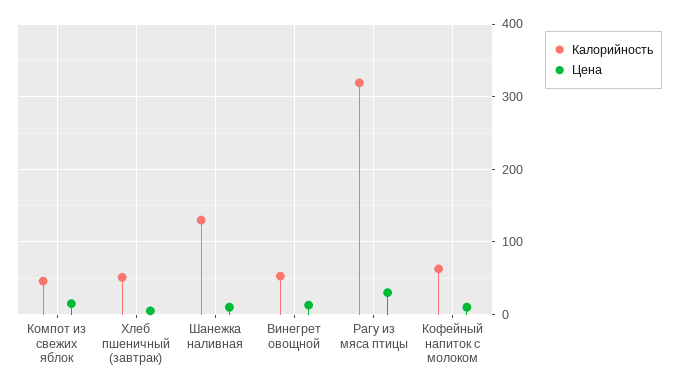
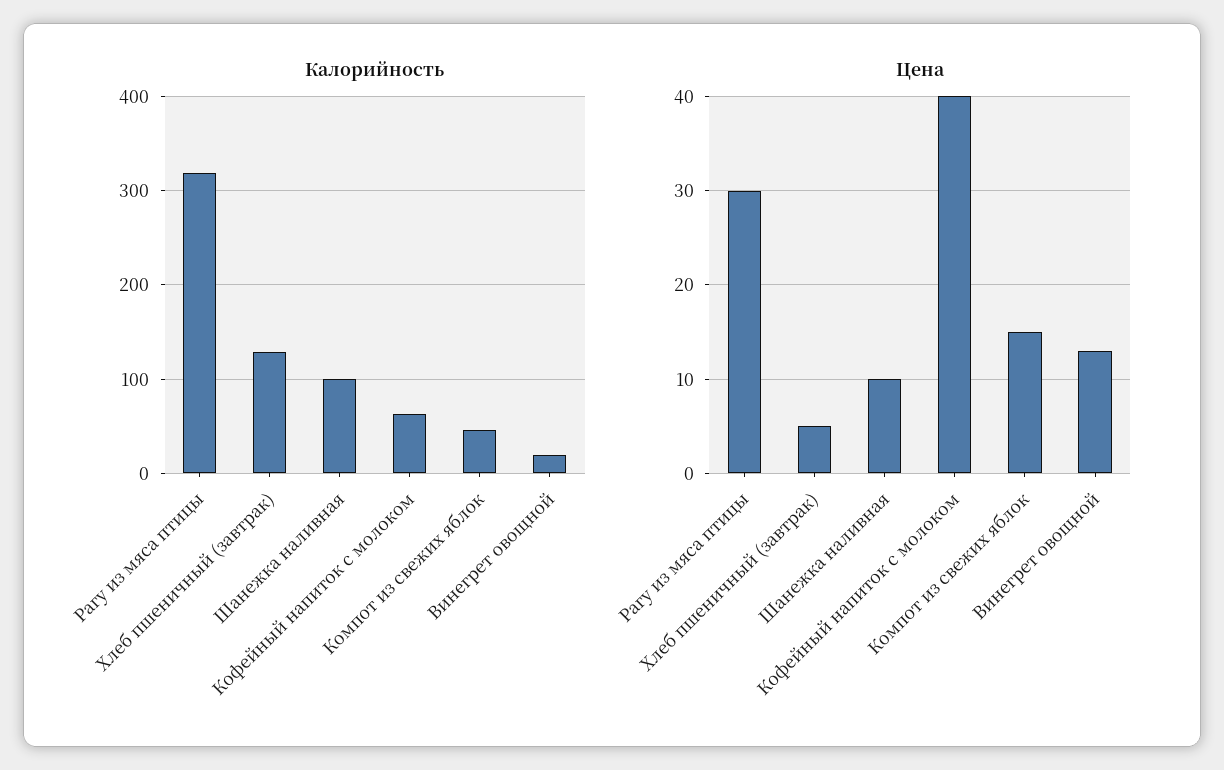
Калорийность, Хлеб пшеничный (завтрак): 50 -> 130
Калорийность, Шанежка наливная: 130 -> 100
Калорийность, Винегрет овощной: 50 -> 20
Цена, Кофейный напиток с молоком: 10 -> 40

